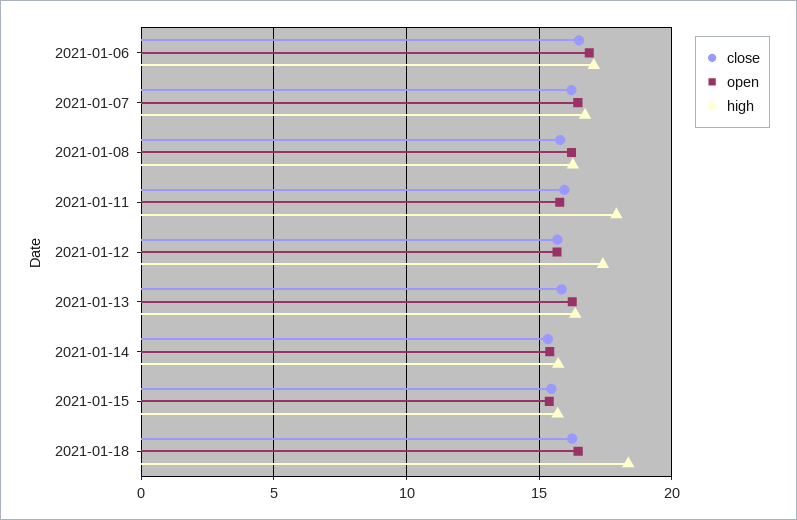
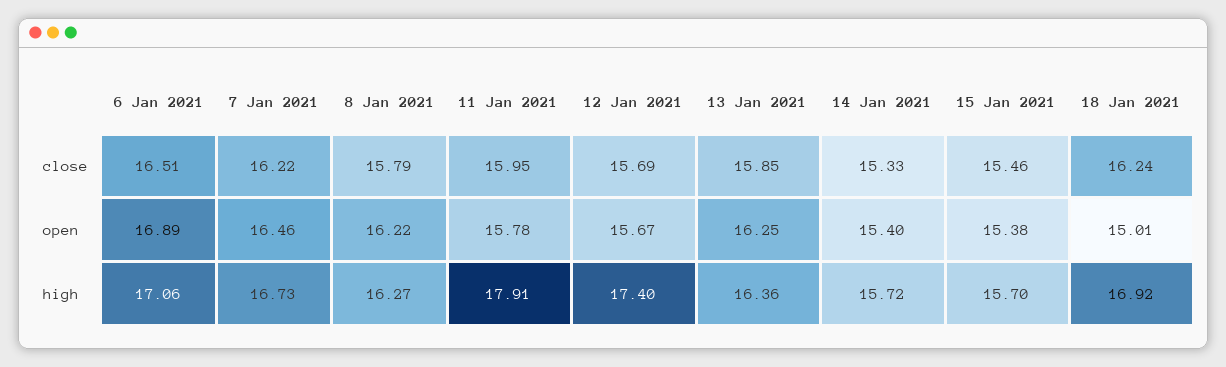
open, 2021-01-18: 16.5 -> 15.01
high, 2021-01-18: 18.5 -> 16.92

